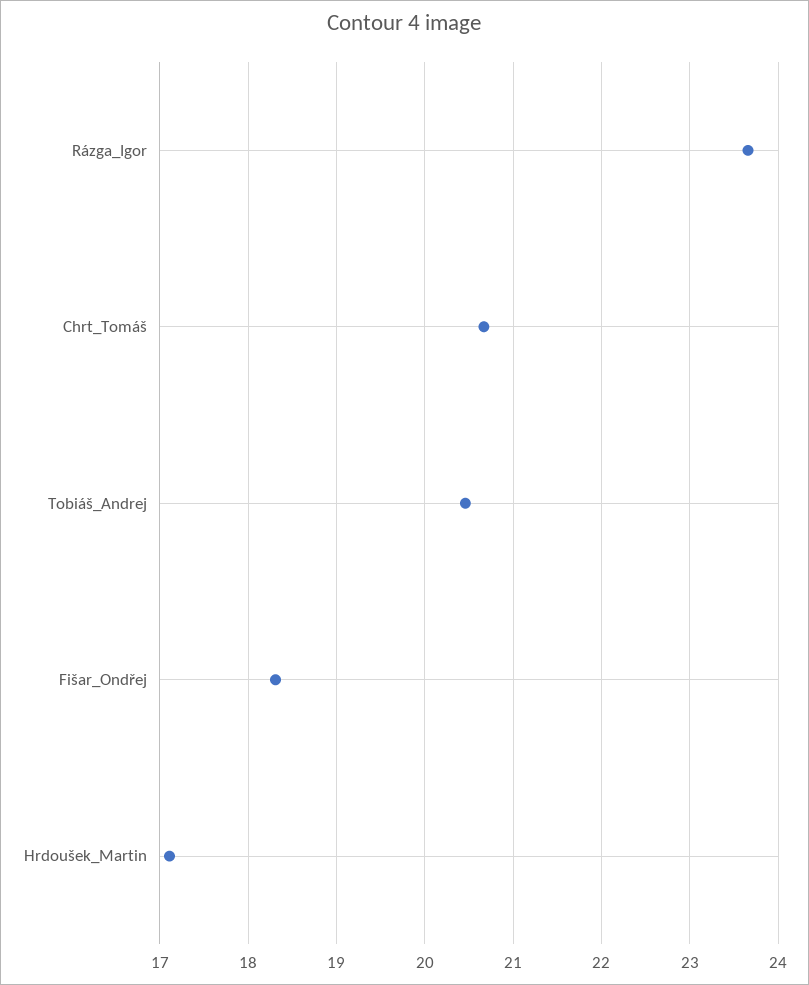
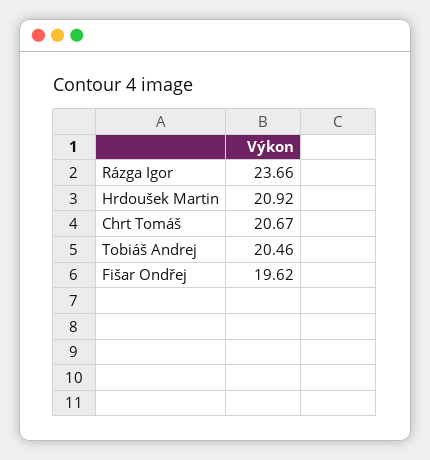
Fišar_Ondřej: 18.3 -> 19.62
Hrdoušek_Martin: 17.1 -> 20.92

